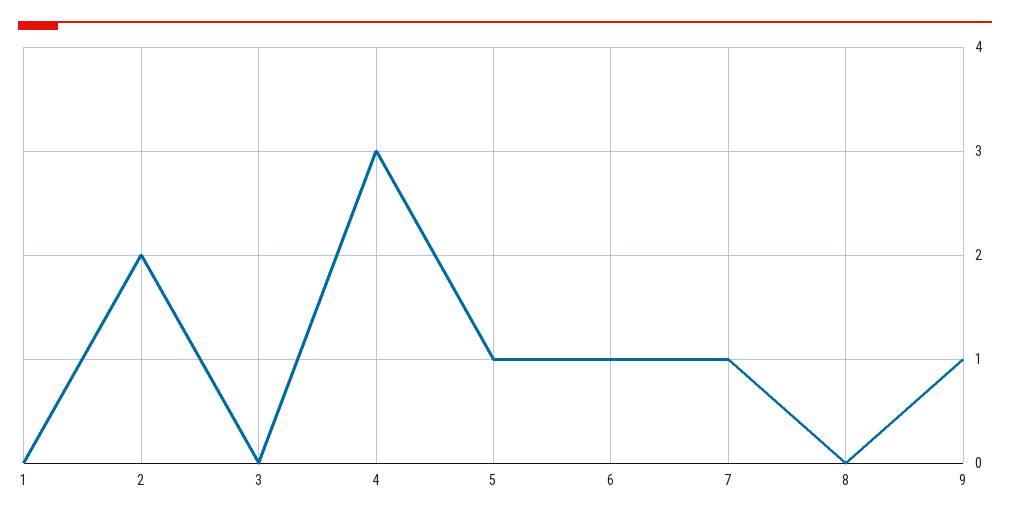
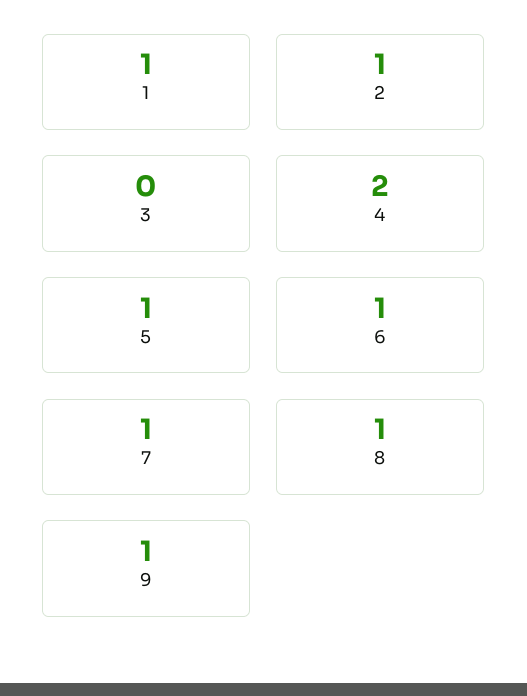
1: 0 -> 1
2: 2 -> 1
4: 3 -> 2
8: 0 -> 1

